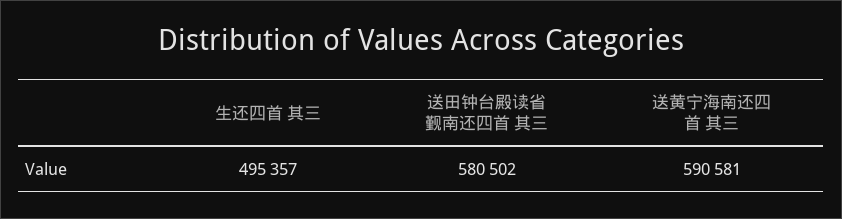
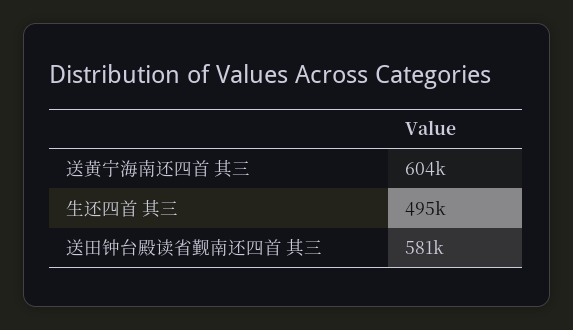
送黄宁海南还四首 其三: 590581 -> 604000

